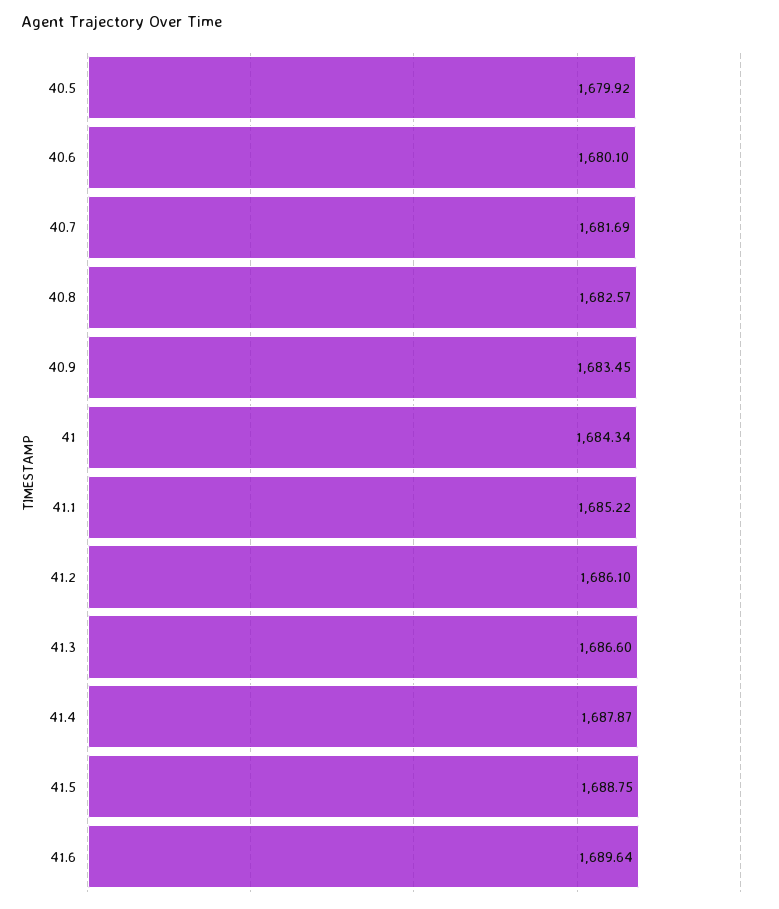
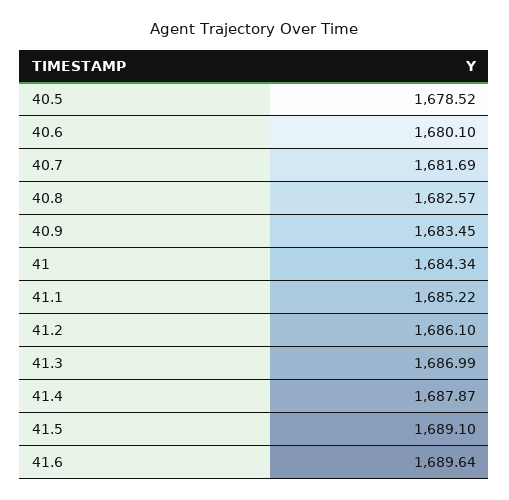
40.5: 1679.92 -> 1678.52
41.3: 1686.6 -> 1686.99
41.5: 1688.75 -> 1689.1

